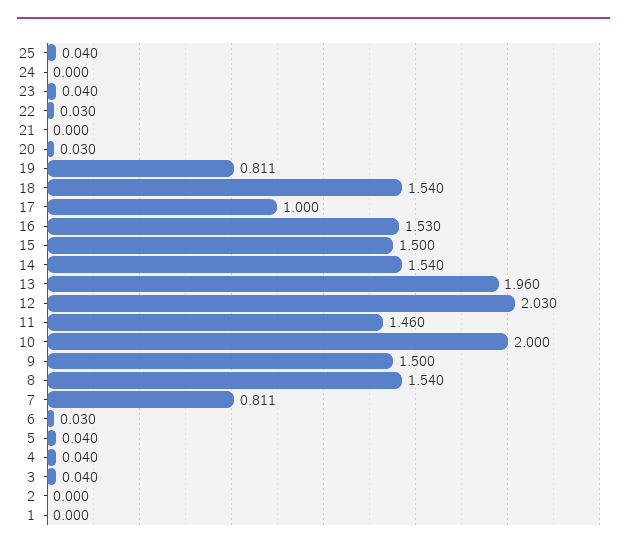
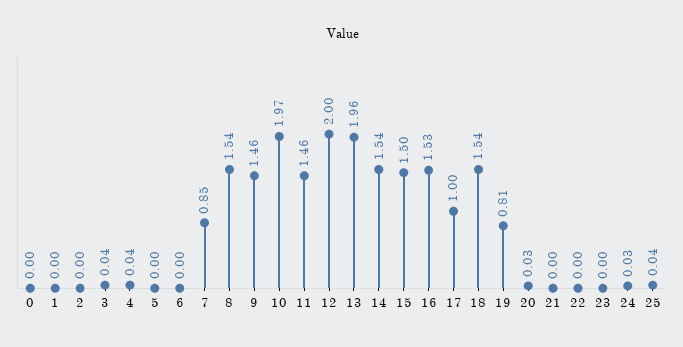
24: 0 -> 0.03
23: 0.04 -> 0
22: 0.03 -> 0
12: 2.03 -> 2
10: 2 -> 1.97
9: 1.5 -> 1.46
7: 0.811 -> 0.85
6: 0.03 -> 0
5: 0.04 -> 0
0: none -> 0

